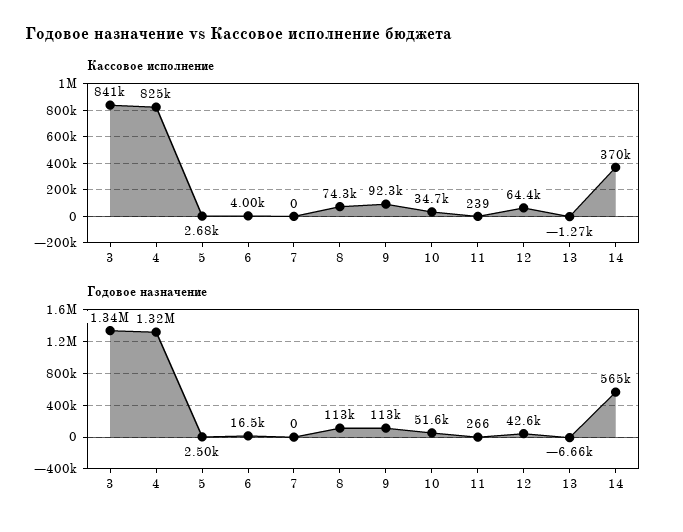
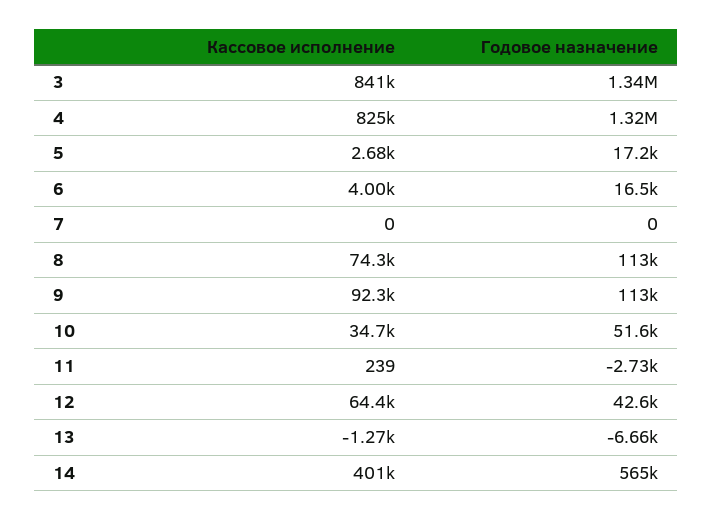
Кассовое исполнение, 14: 370000 -> 401000
Годовое назначение, 5: 2500 -> 17200
Годовое назначение, 11: 266 -> -2730

